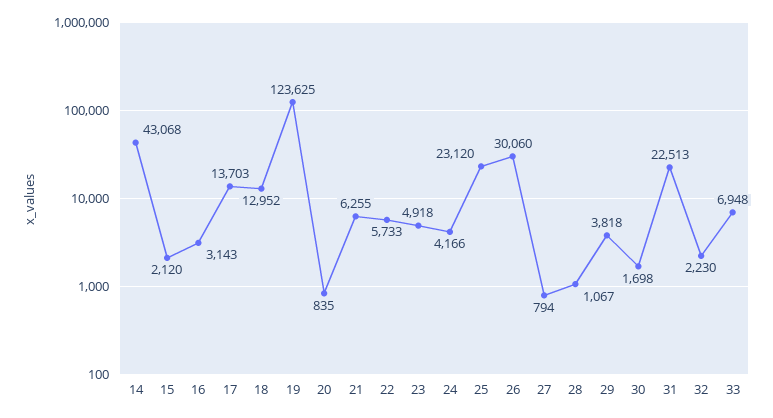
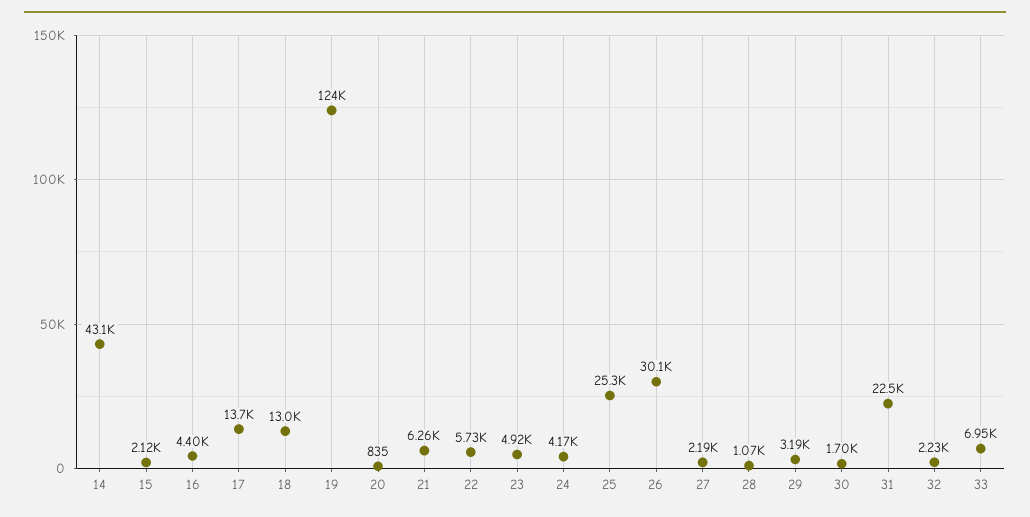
16: 3143 -> 4400
25: 23120 -> 25300
27: 794 -> 2190
29: 3818 -> 3190

